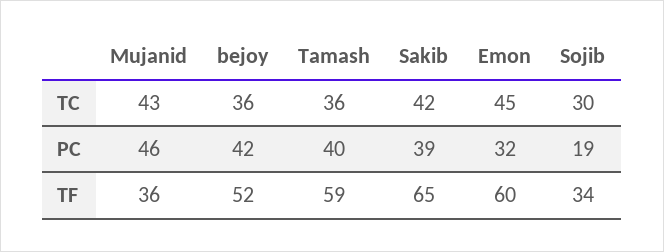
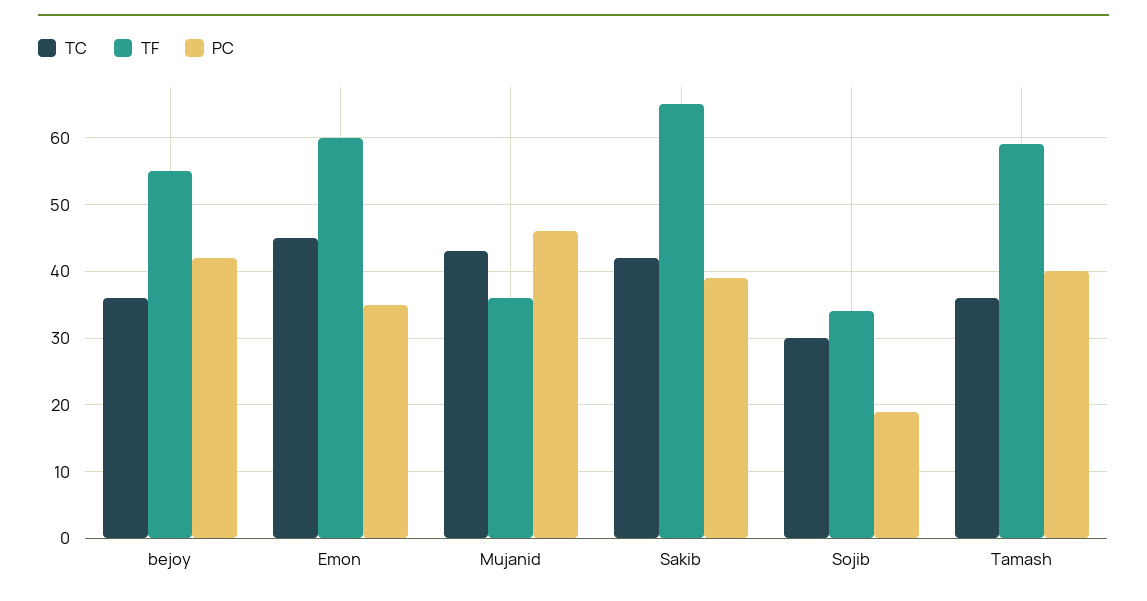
PC, Emon: 32 -> 35
TF, bejoy: 52 -> 55

